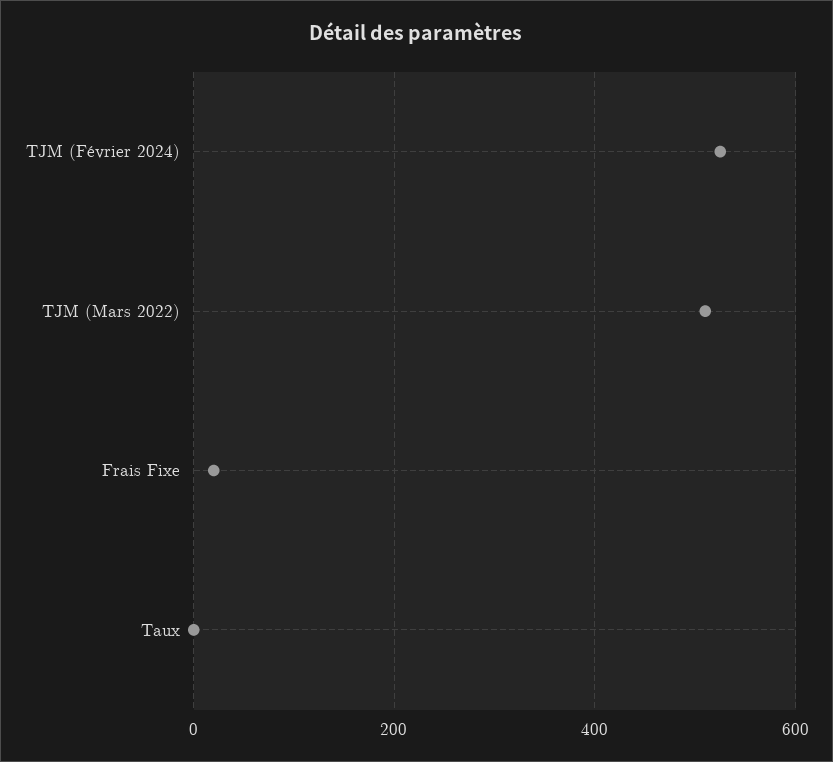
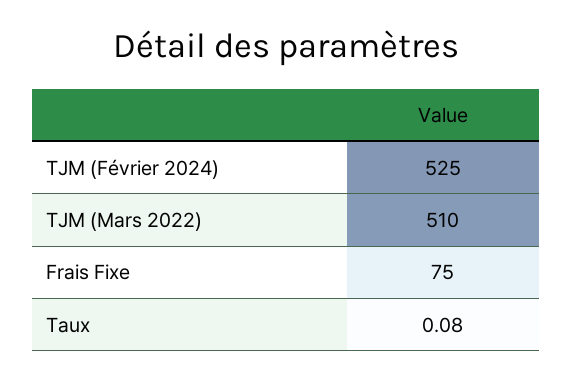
Frais Fixe: 20 -> 75

